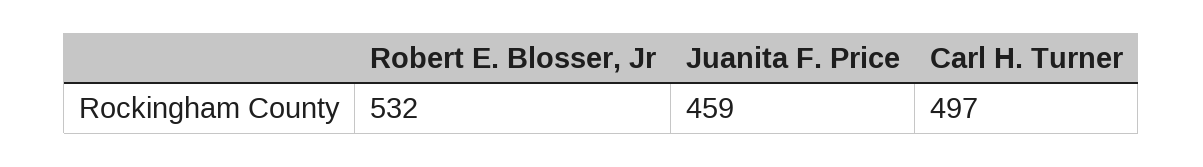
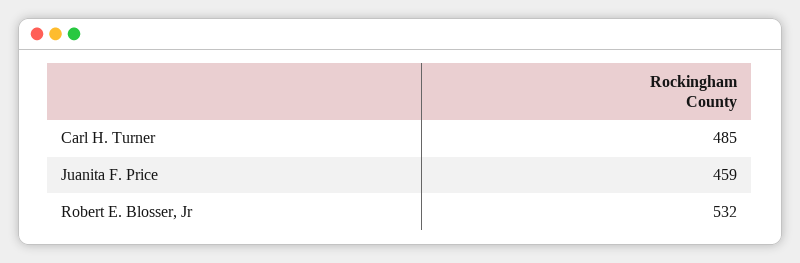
Carl H. Turner: 497 -> 485

